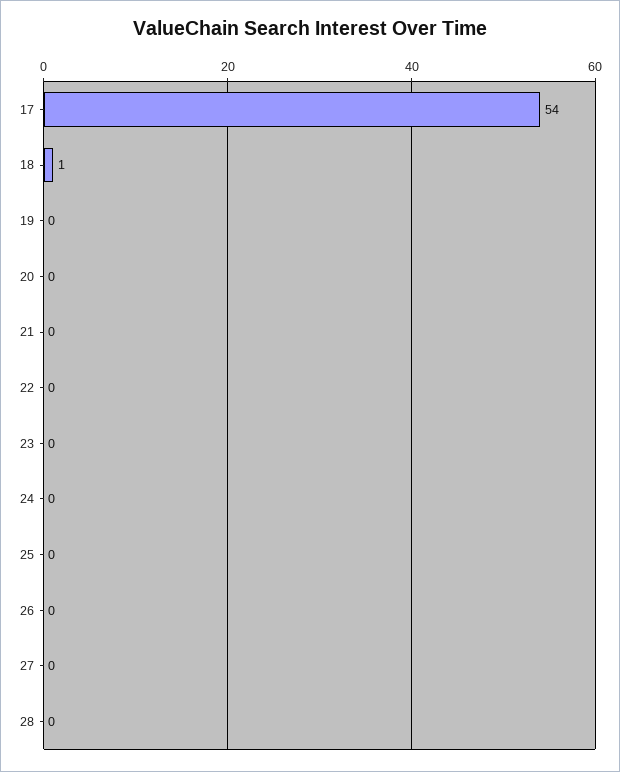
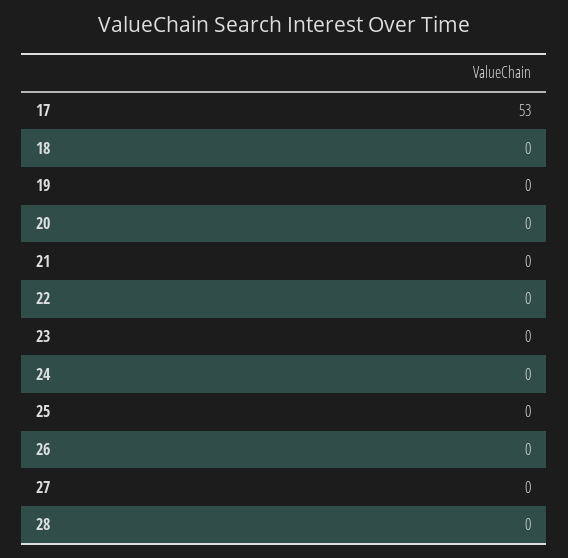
17: 54 -> 53
18: 1 -> 0

